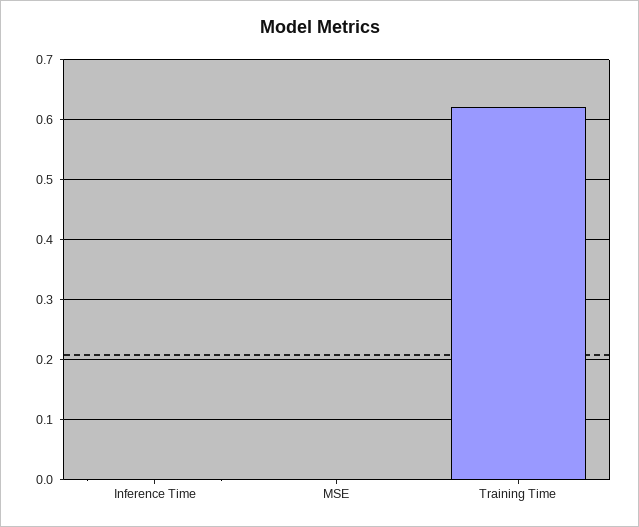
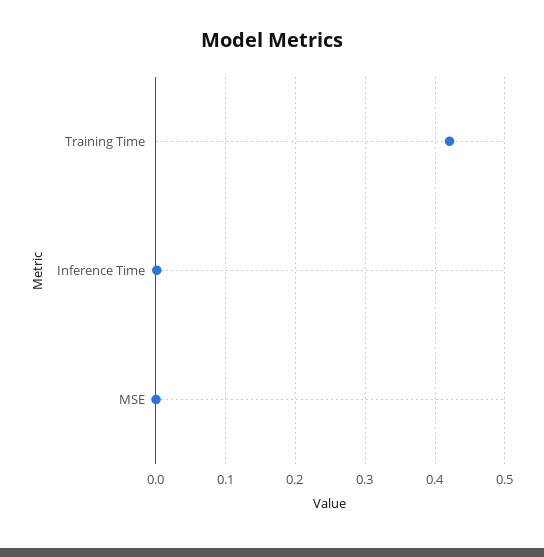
Training Time: 0.62 -> 0.42

